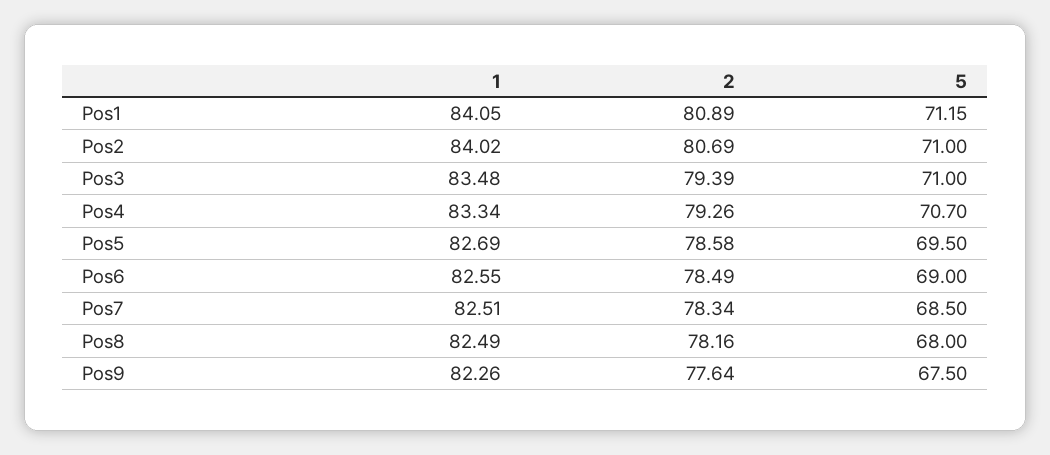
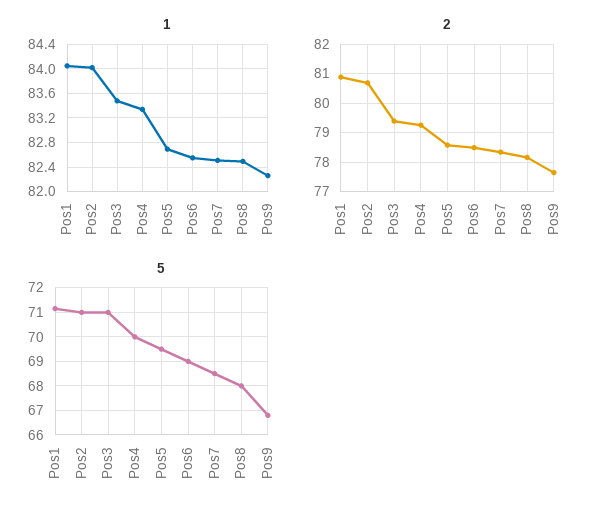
5, Pos4: 70.7 -> 70
5, Pos9: 67.5 -> 66.75

